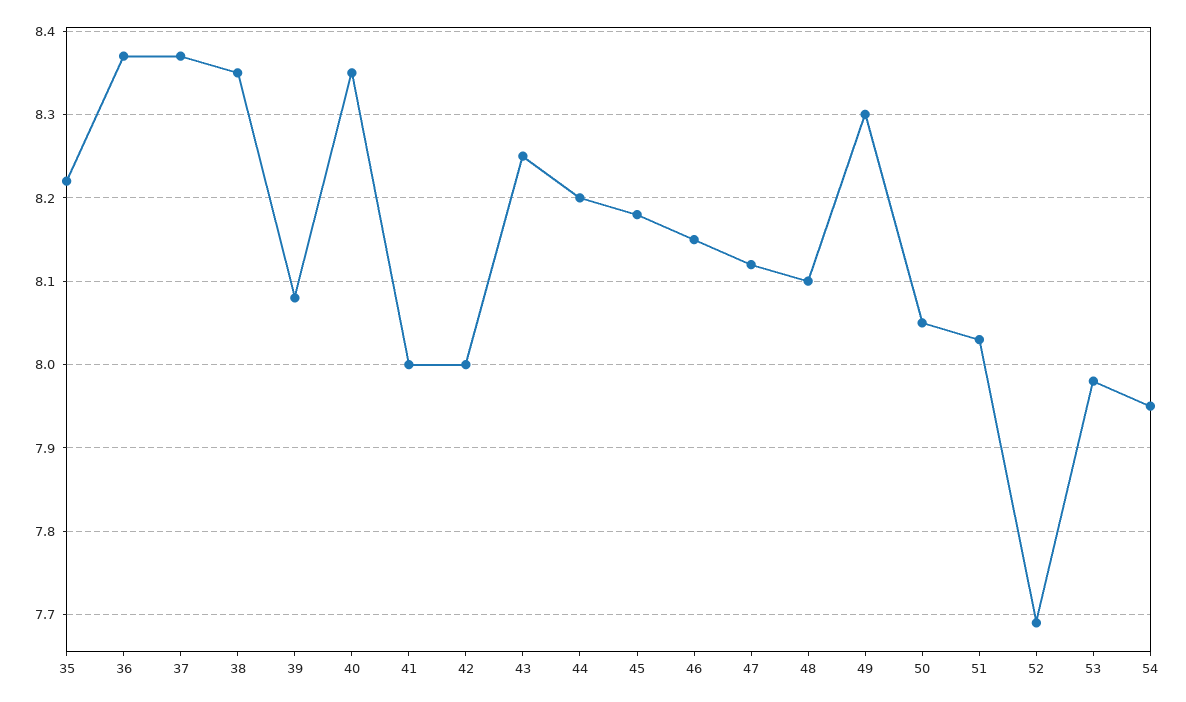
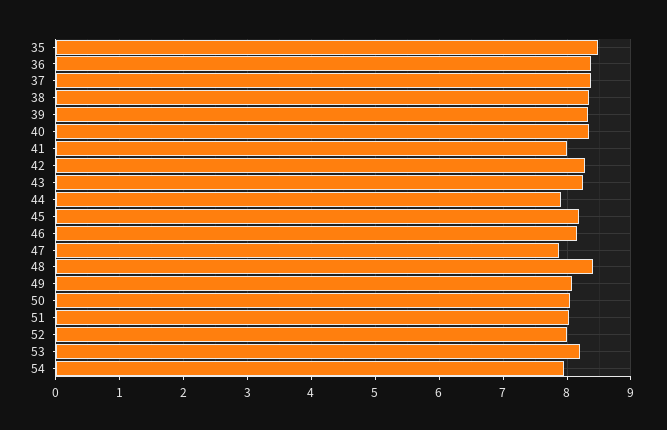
35: 8.22 -> 8.5
39: 8.08 -> 8.3
42: 8 -> 8.3
44: 8.2 -> 7.9
47: 8.12 -> 7.9
48: 8.1 -> 8.4
49: 8.3 -> 8.1
52: 7.69 -> 8
53: 7.98 -> 8.2

